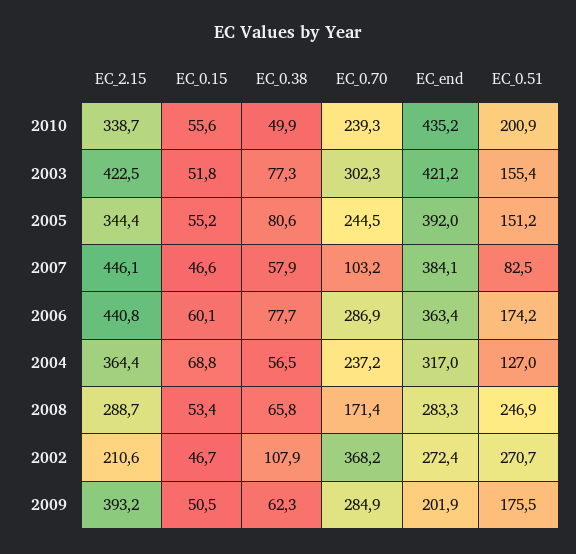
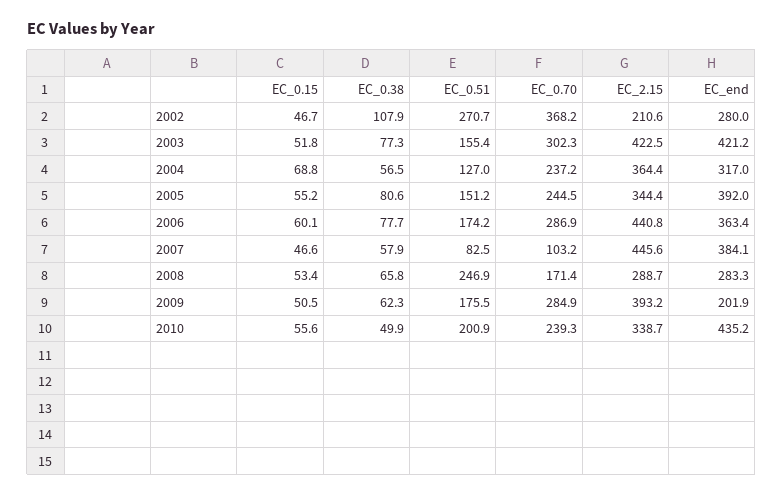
EC_2.15, 2007: 446.1 -> 445.6
EC_end, 2002: 272.4 -> 280

